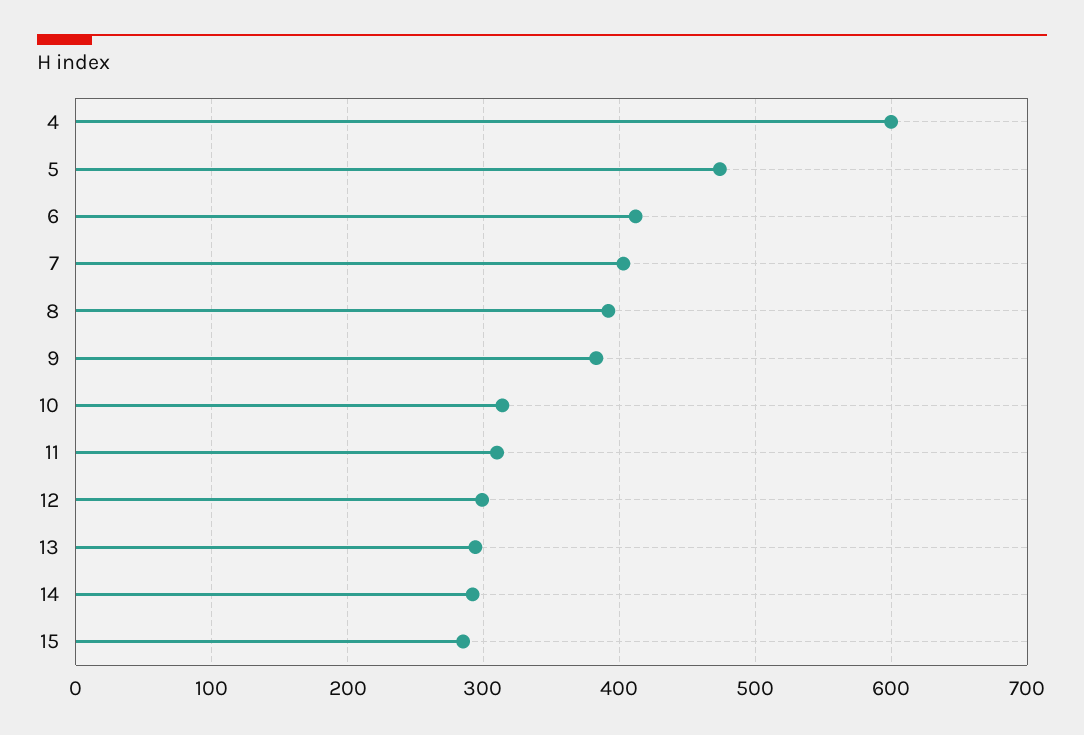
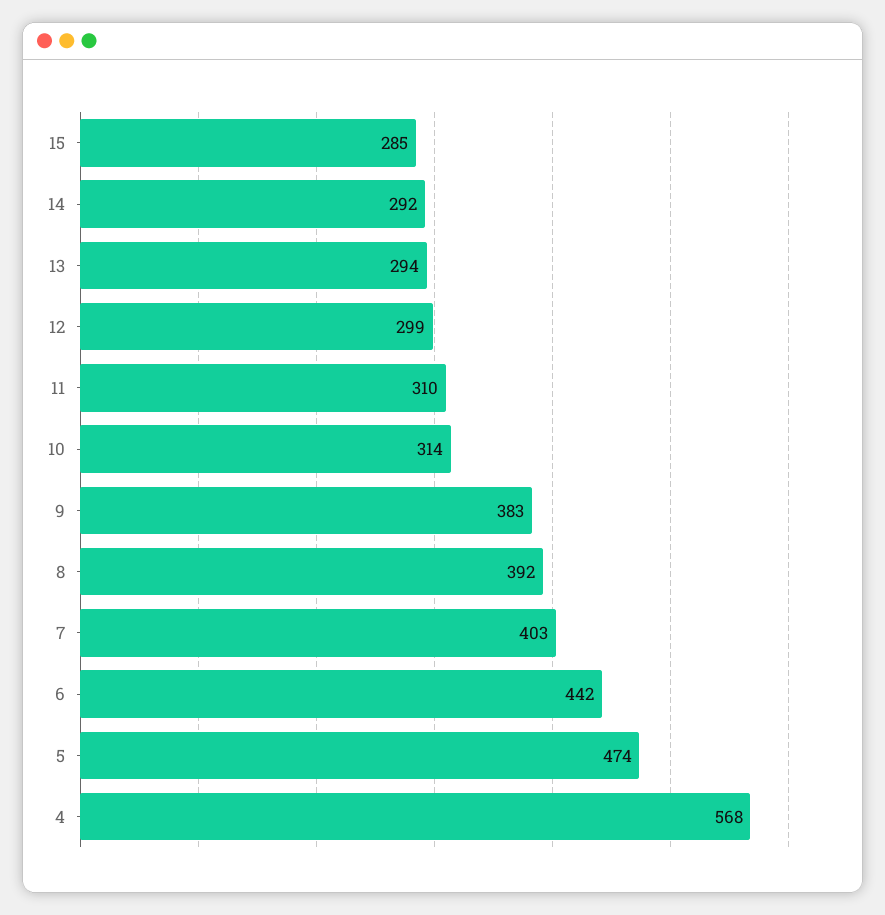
4: 600 -> 568
6: 410 -> 442

